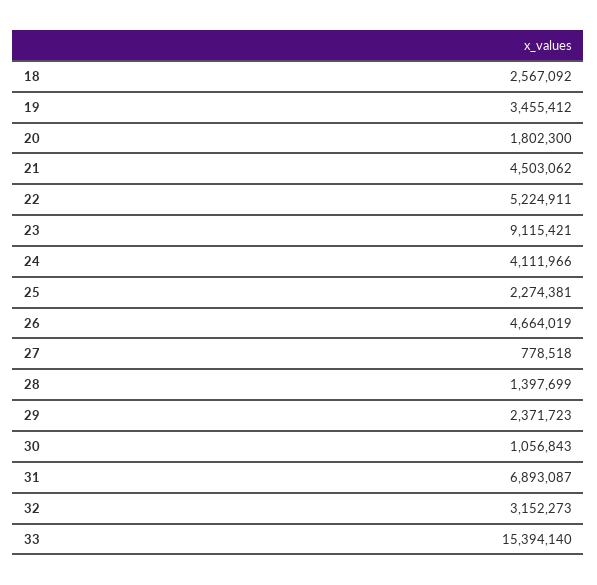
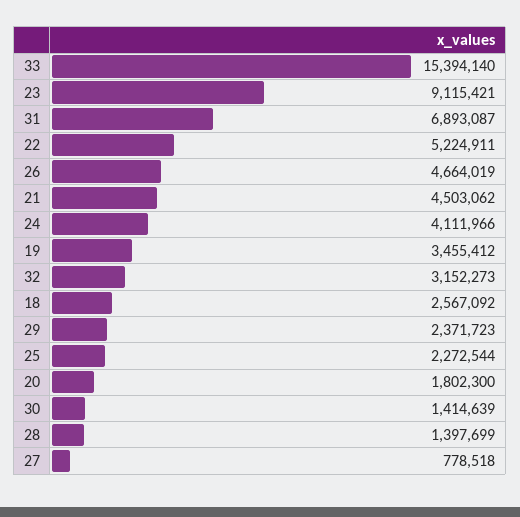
25: 2274381 -> 2272544
30: 1056843 -> 1414639

